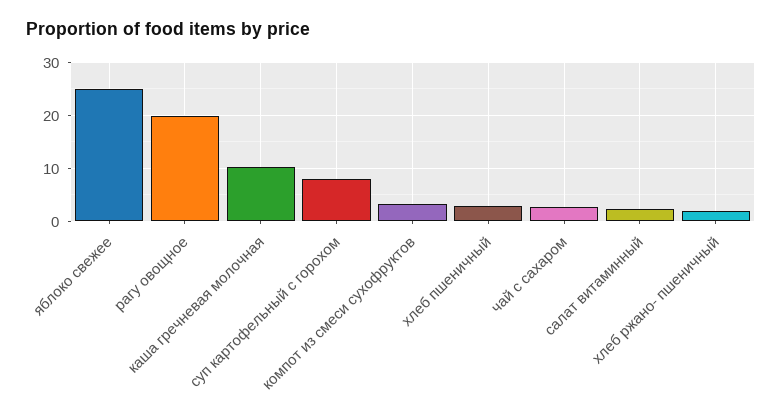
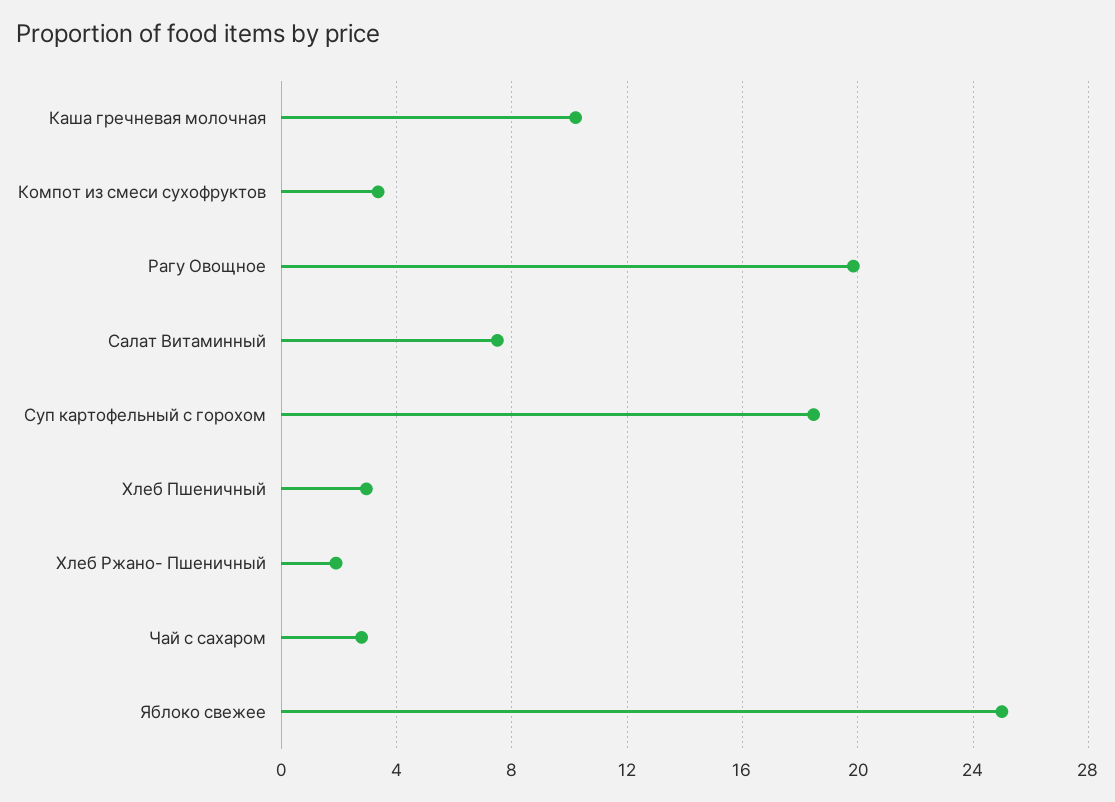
суп картофельный с горохом: 8 -> 18.5
салат витаминный: 2 -> 7.5

